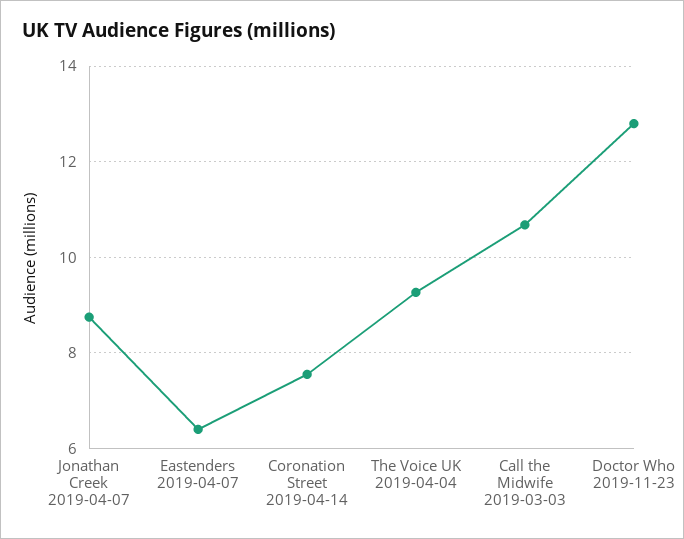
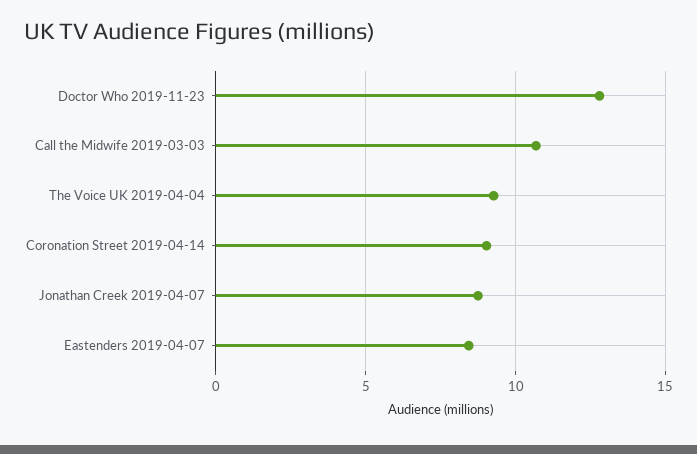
Eastenders 2019-04-07: 6.4 -> 8.5
Coronation Street 2019-04-14: 7.6 -> 9

